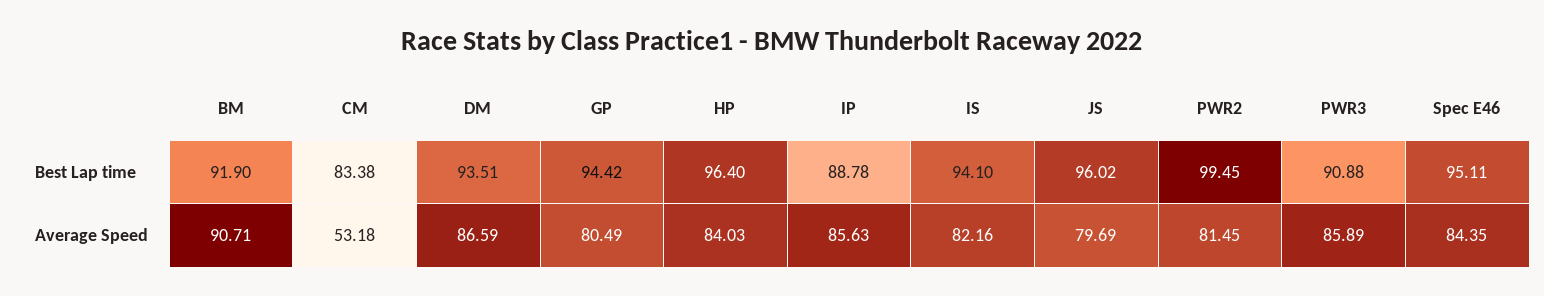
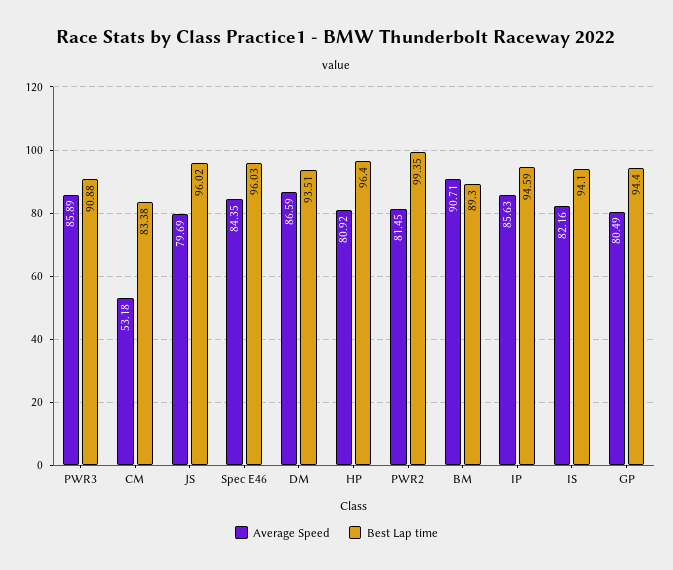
Best Lap time, BM: 91.9 -> 89.3
Best Lap time, GP: 94.42 -> 94.4
Best Lap time, IP: 88.78 -> 94.59
Best Lap time, PWR2: 99.45 -> 99.35
Best Lap time, Spec E46: 95.11 -> 96.03
Average Speed, HP: 84.03 -> 80.92

